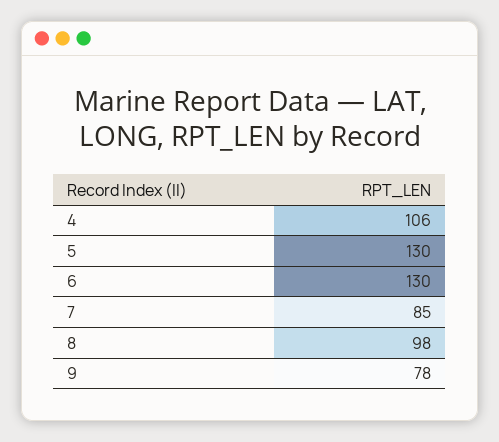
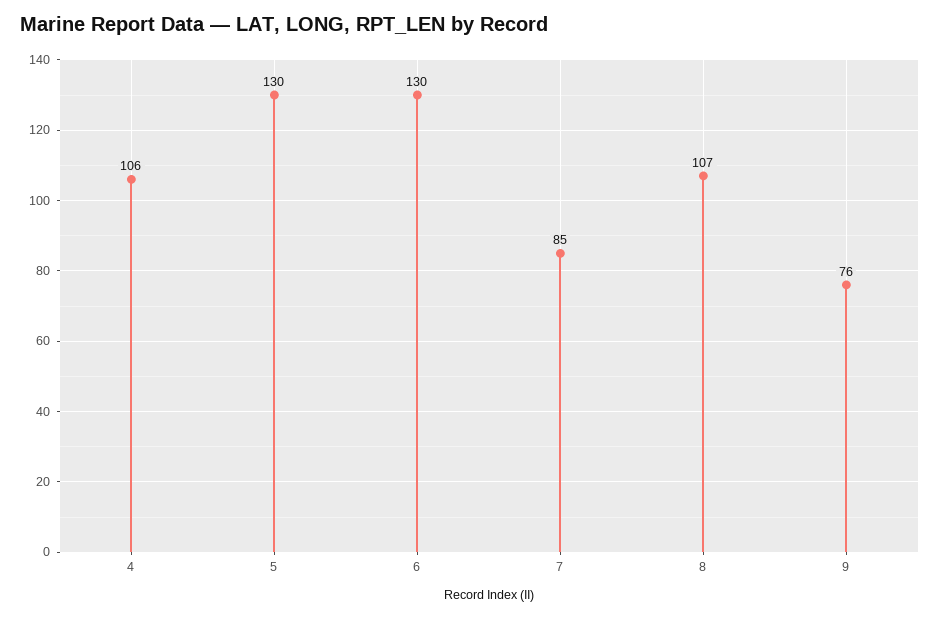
8: 98 -> 107
9: 78 -> 76

